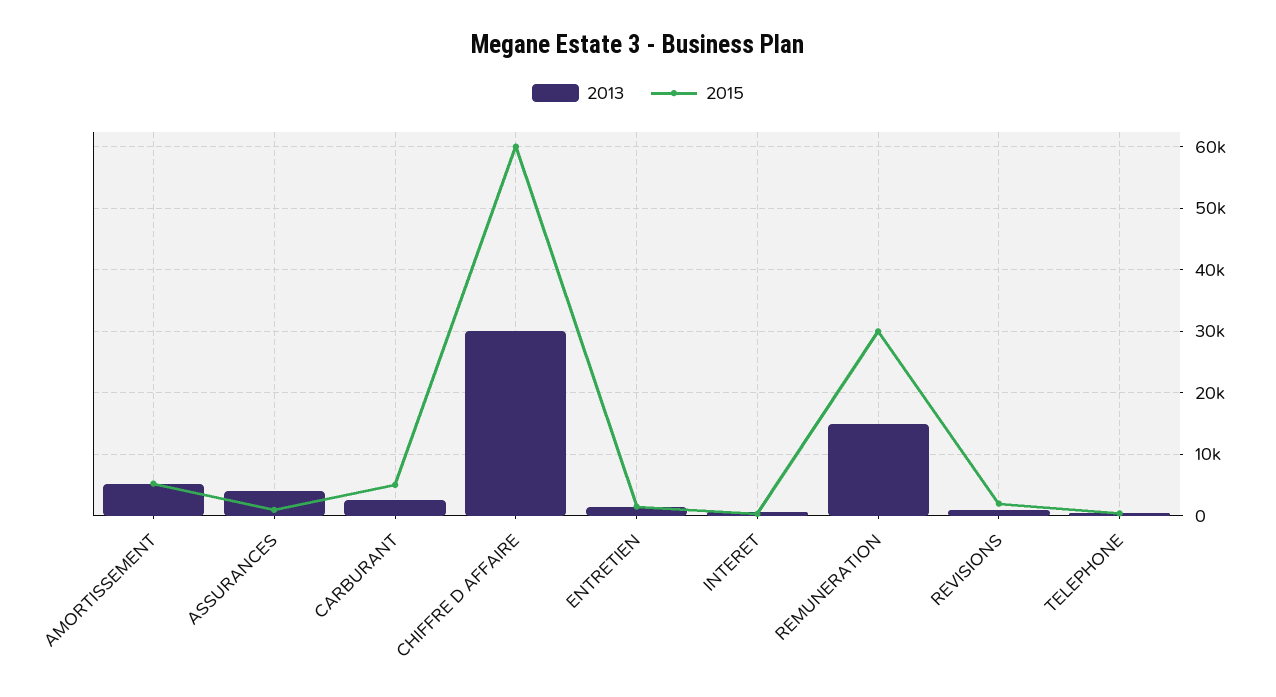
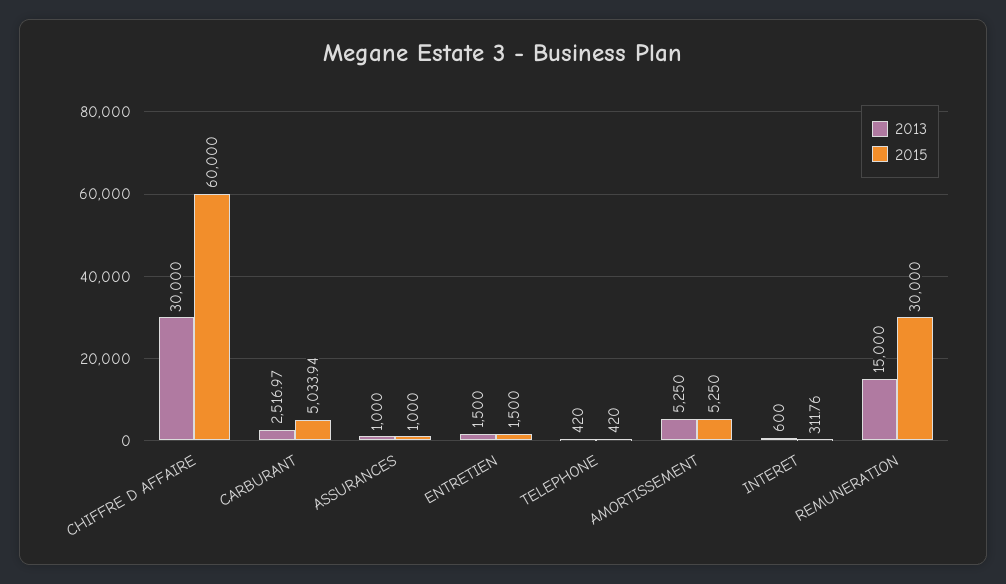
2013, ASSURANCES: 4000 -> 1000
2013, REVISIONS: 1000 -> none
2015, REVISIONS: 2000 -> none

